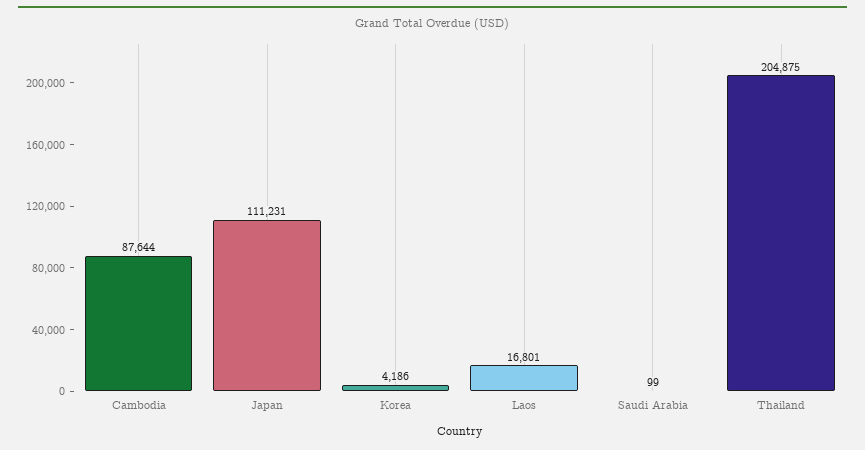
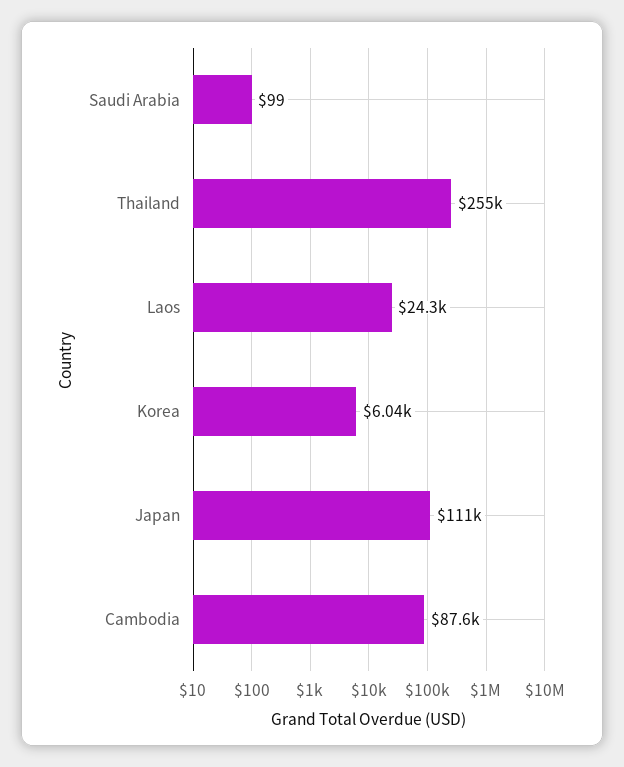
Korea: 4186 -> 6040
Laos: 16801 -> 24300
Thailand: 204875 -> 255000

